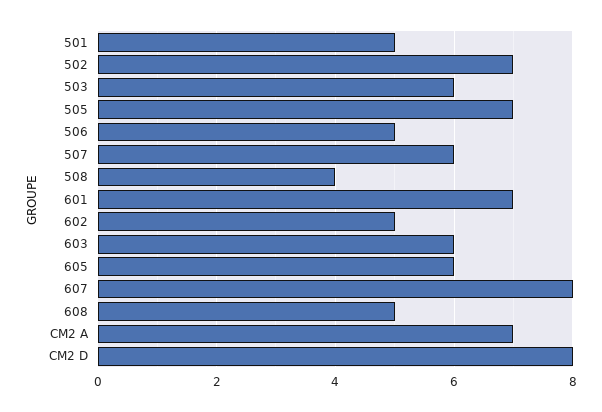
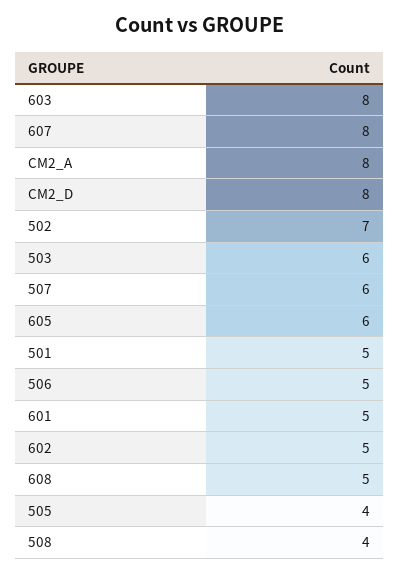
505: 7 -> 4
601: 7 -> 5
603: 6 -> 8
CM2 A: 7 -> 8

